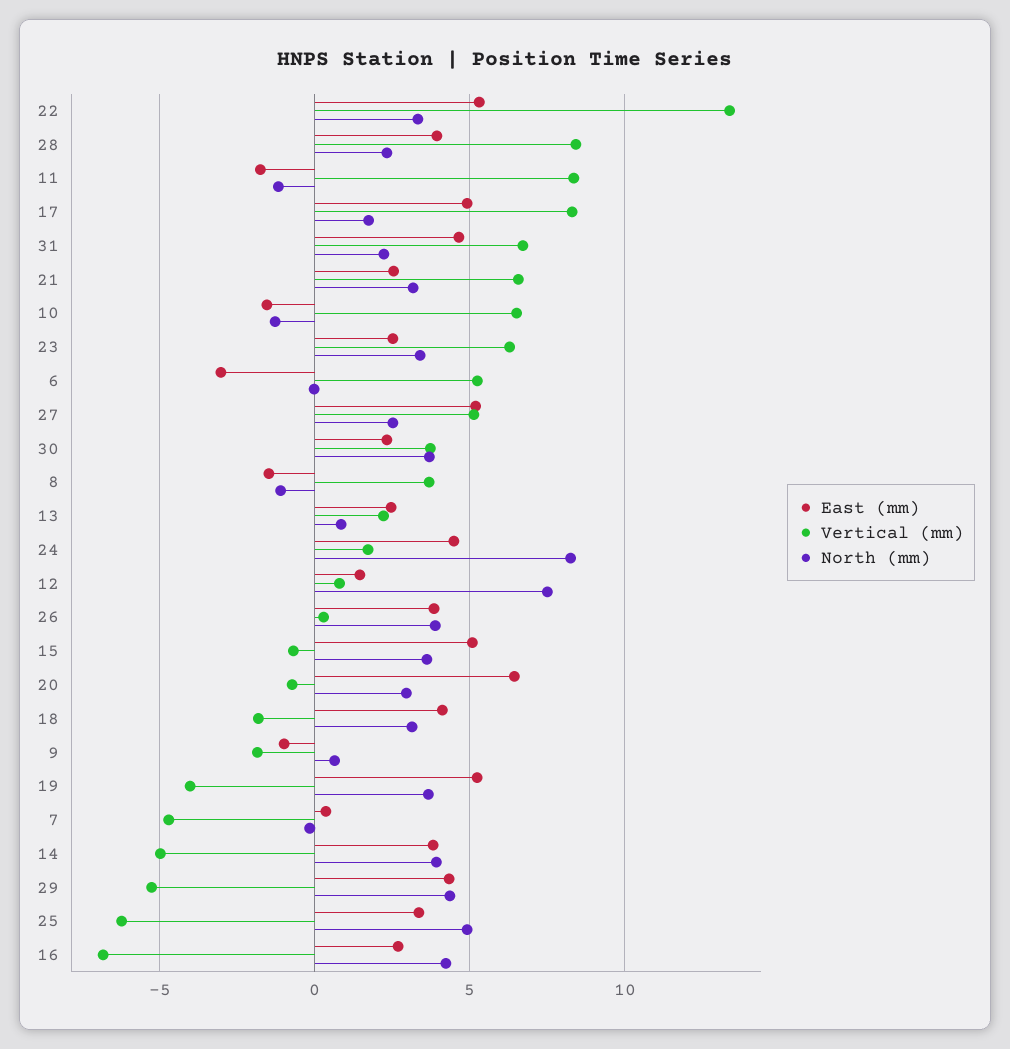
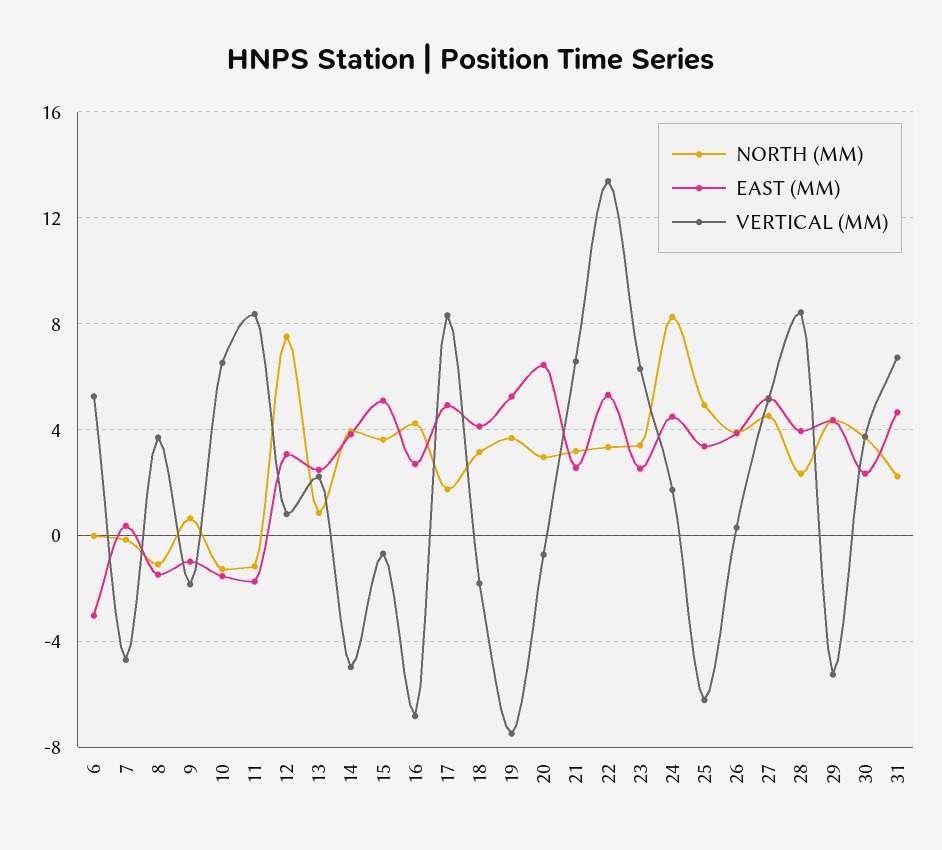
North (mm), 27: 2.5 -> 4.5
East (mm), 12: 1.5 -> 3
Vertical (mm), 19: -4 -> -7.5

